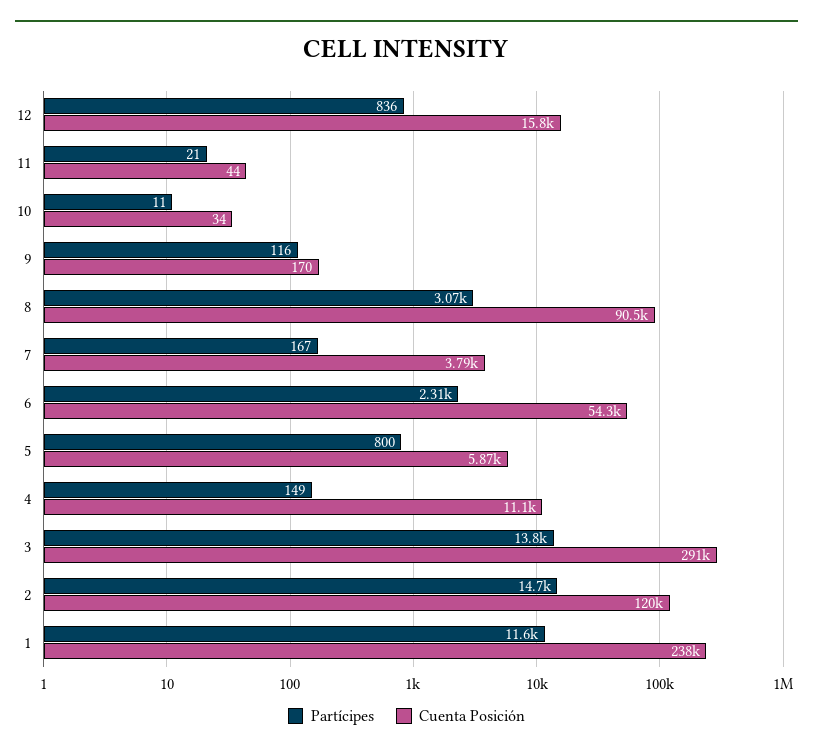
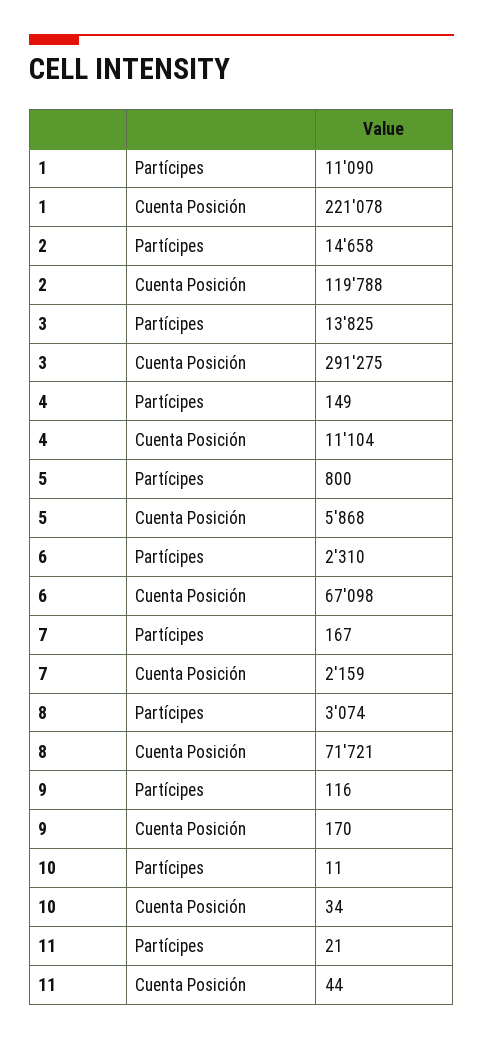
Partícipes, 12: 836 -> none
Cuenta Posición, 12: 15800 -> none
Cuenta Posición, 8: 90500 -> 71721
Cuenta Posición, 7: 3790 -> 2159
Cuenta Posición, 6: 54300 -> 67098
Partícipes, 1: 11600 -> 11090
Cuenta Posición, 1: 238000 -> 221078

